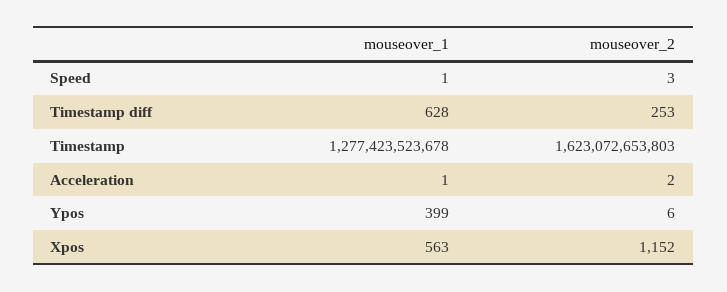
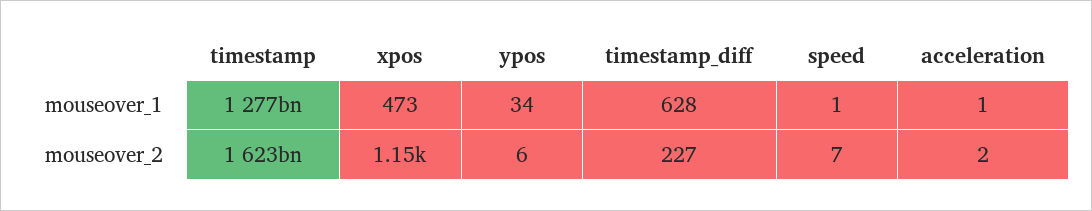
mouseover_2, Speed: 3 -> 7
mouseover_2, Timestamp diff: 253 -> 227
mouseover_1, Ypos: 399 -> 34
mouseover_1, Xpos: 563 -> 473

